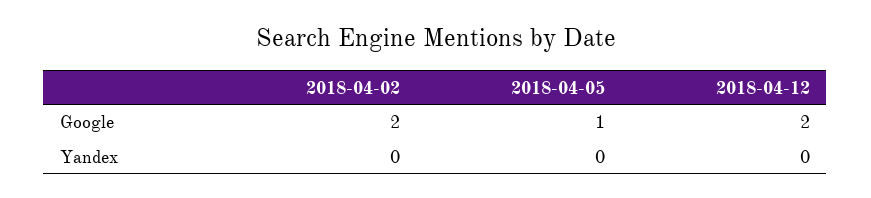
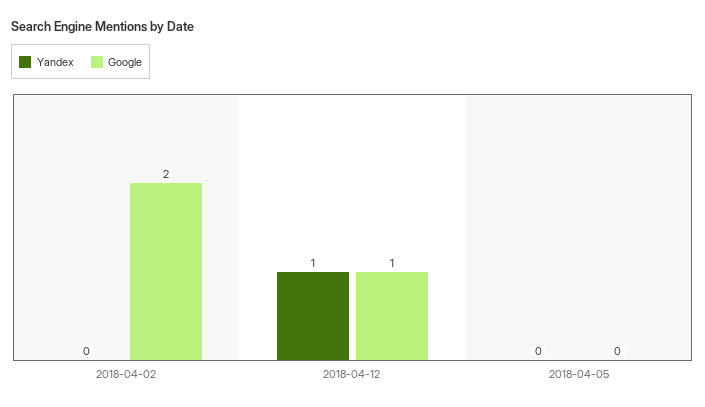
Google, 2018-04-05: 1 -> 0
Google, 2018-04-12: 2 -> 1
Yandex, 2018-04-12: 0 -> 1

